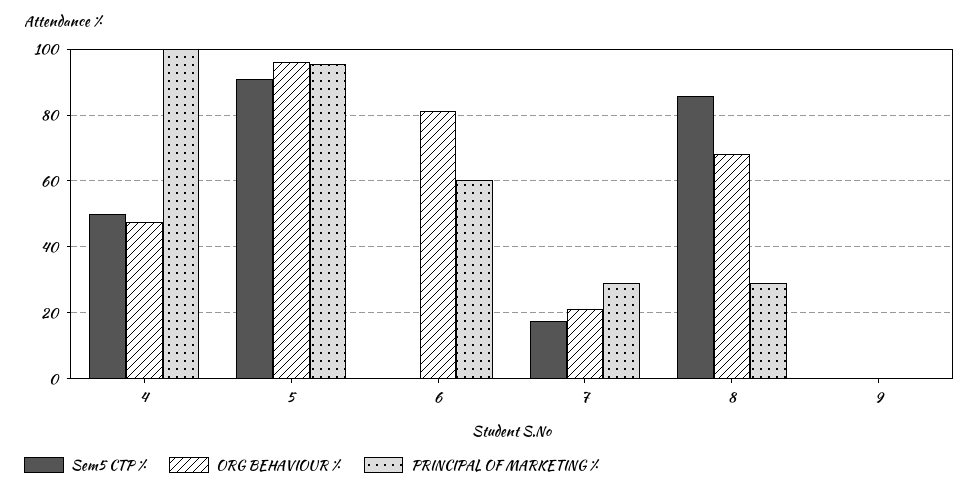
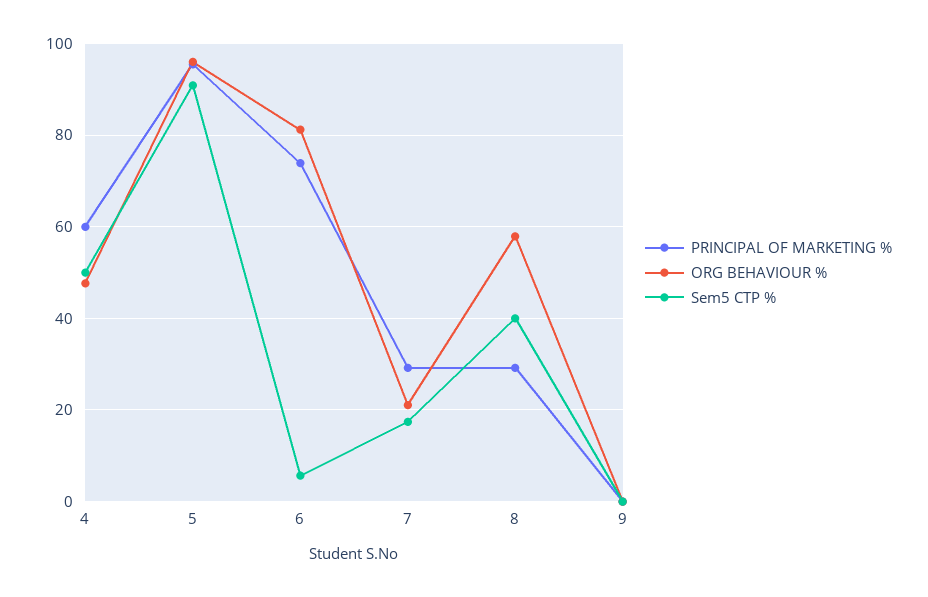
PRINCIPAL OF MARKETING %, 4: 100 -> 60
Sem5 CTP %, 6: 0 -> 6
PRINCIPAL OF MARKETING %, 6: 60 -> 74
Sem5 CTP %, 8: 86 -> 40
ORG BEHAVIOUR %, 8: 68 -> 58

